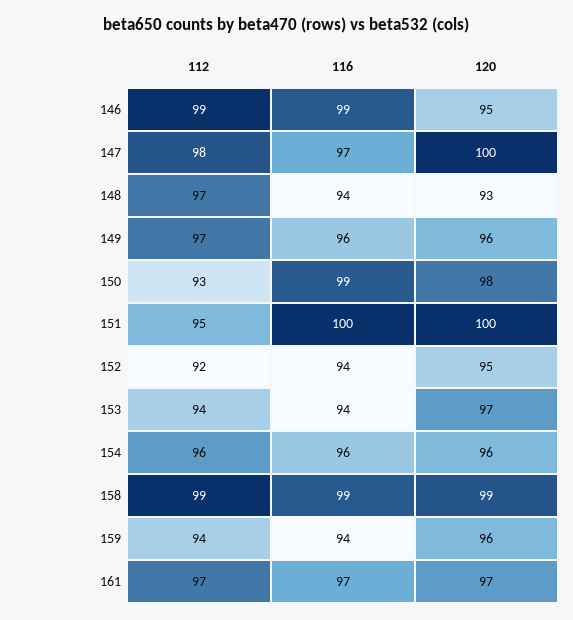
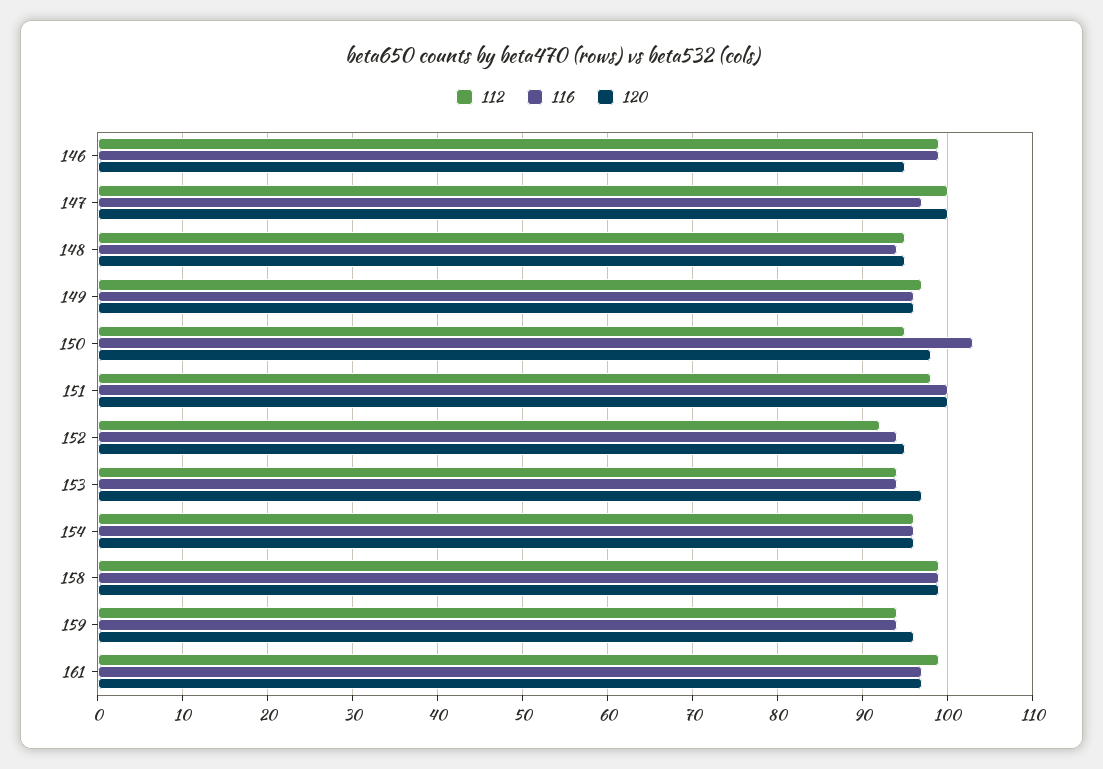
112, 147: 98 -> 100
112, 148: 97 -> 95
120, 148: 93 -> 95
112, 150: 93 -> 95
116, 150: 99 -> 103
112, 151: 95 -> 98
112, 161: 97 -> 99

